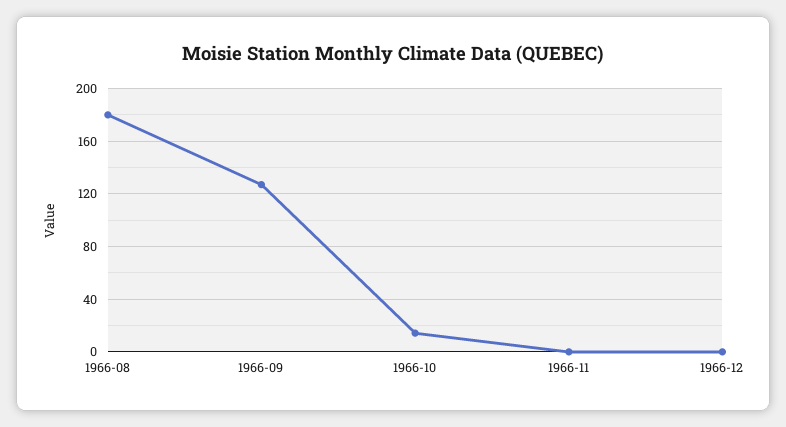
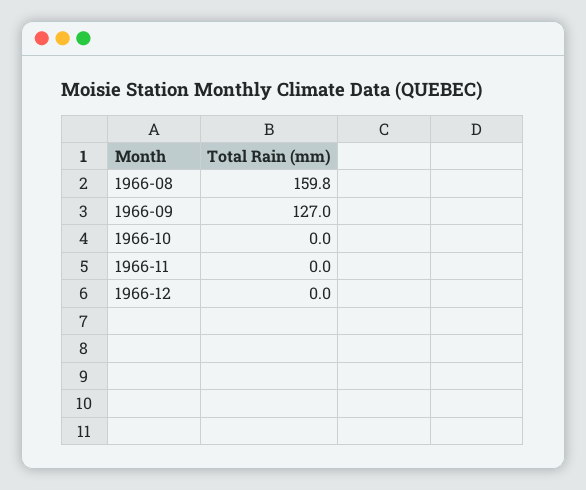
1966-08: 180 -> 159.8
1966-10: 15 -> 0

